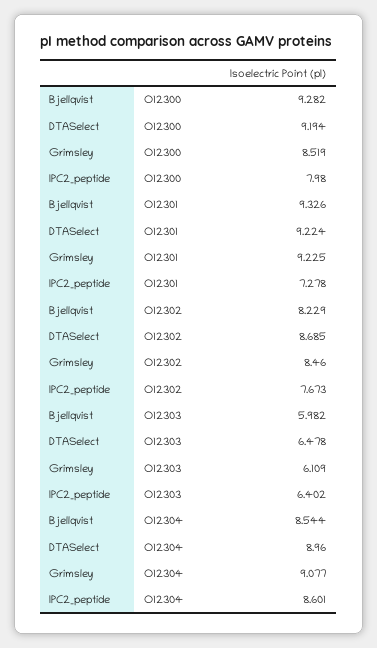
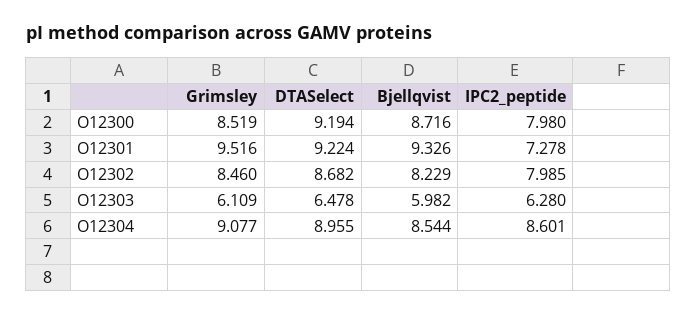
Bjellqvist, O12300: 9.282 -> 8.716
Grimsley, O12301: 9.225 -> 9.516
DTASelect, O12302: 8.685 -> 8.682
IPC2_peptide, O12302: 7.673 -> 7.985
IPC2_peptide, O12303: 6.402 -> 6.28
DTASelect, O12304: 8.96 -> 8.955

